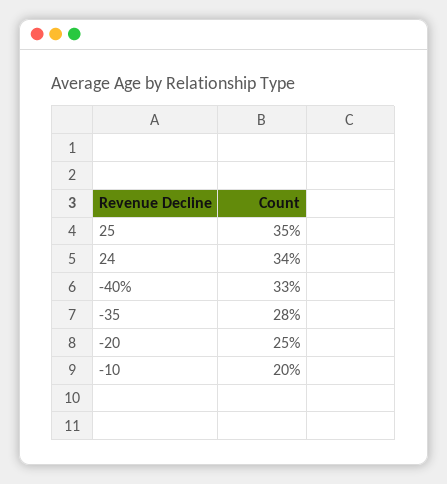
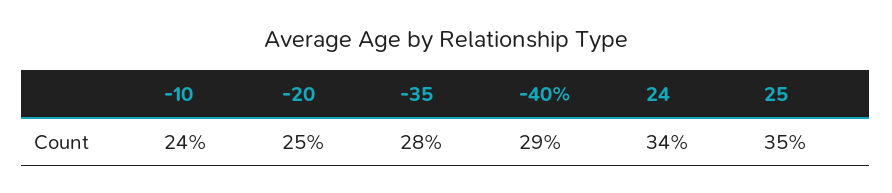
-40%: 33 -> 29
-10: 20 -> 24

